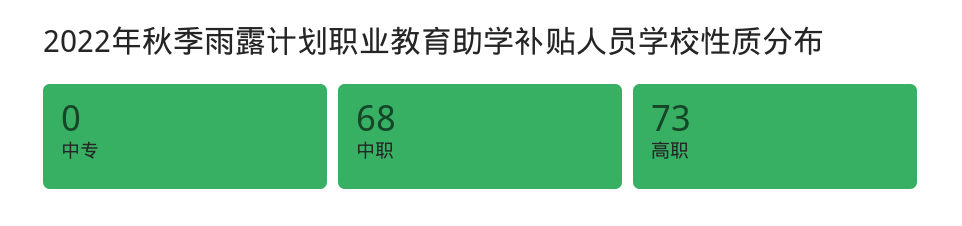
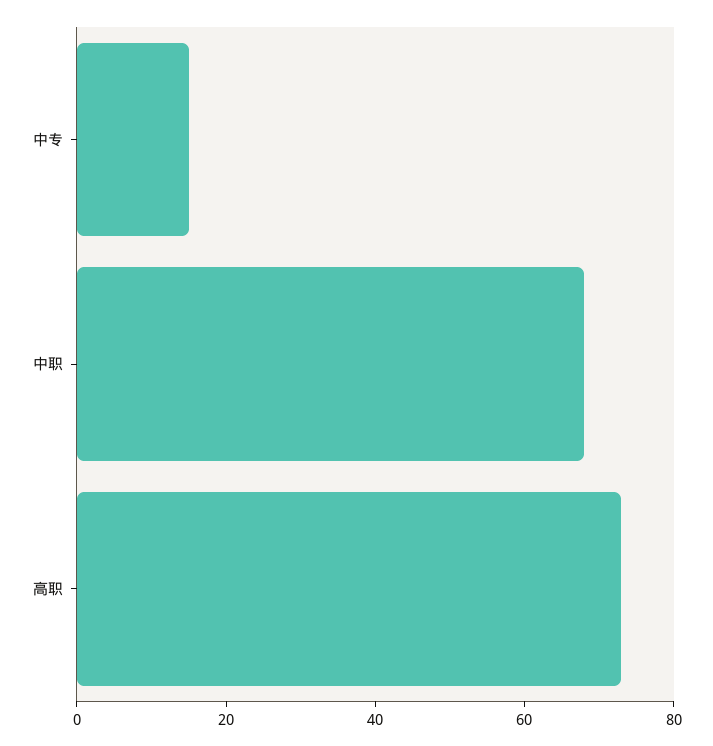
中专: 0 -> 15

